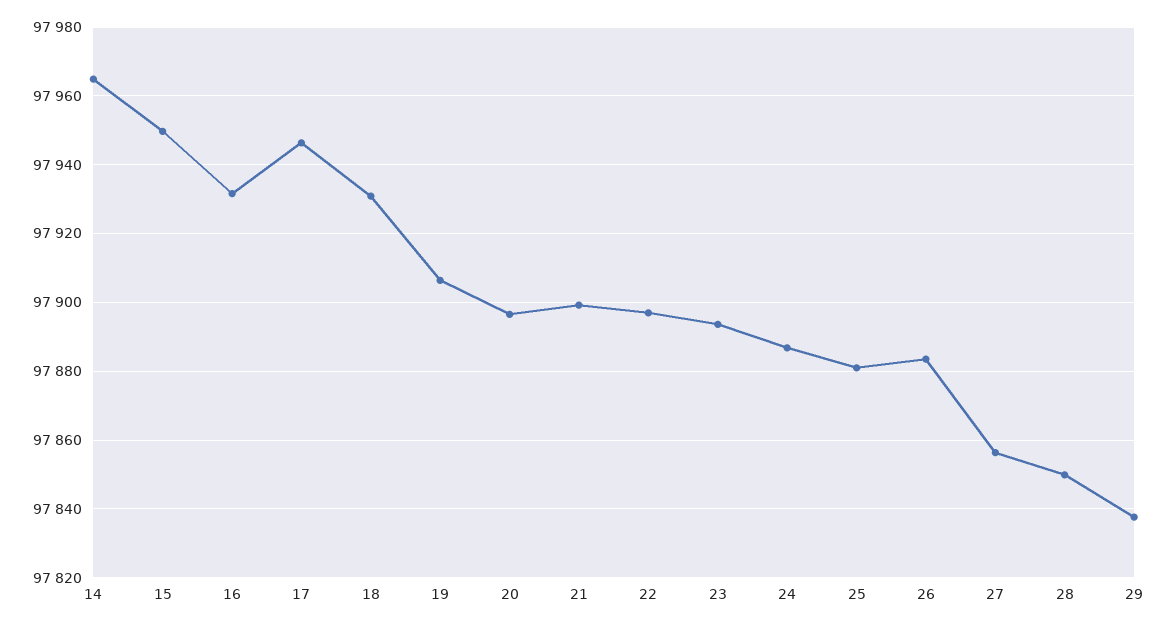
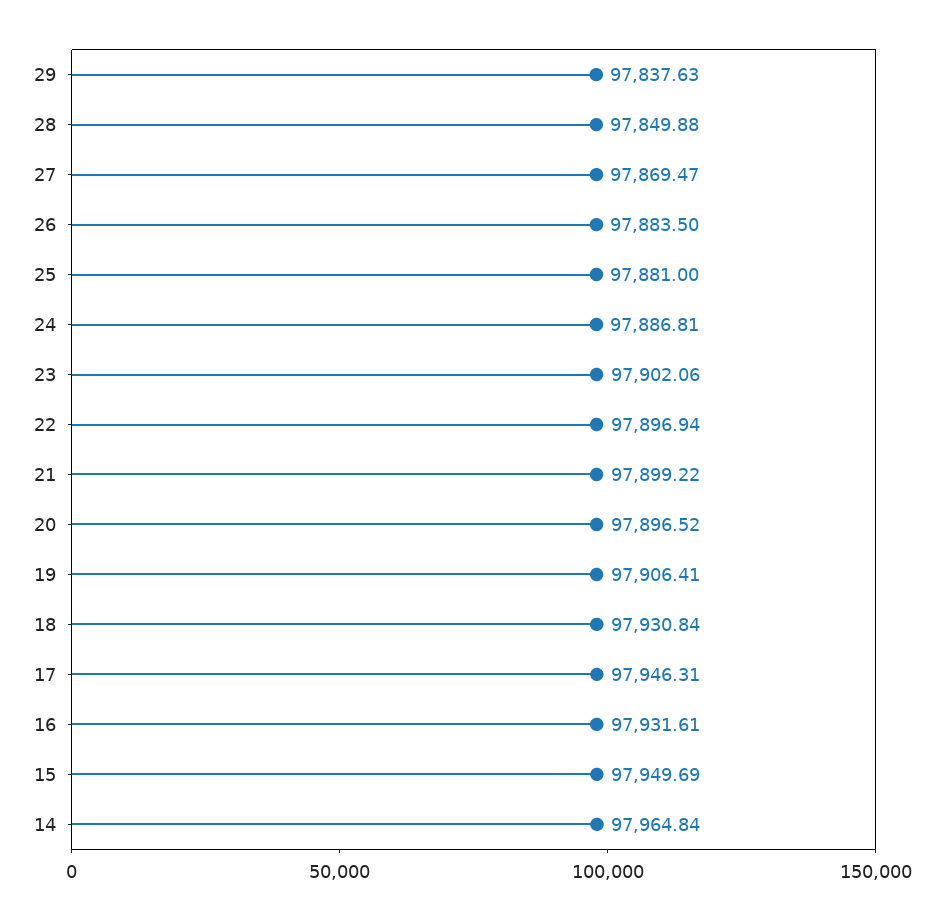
23: 97894 -> 97902.06
27: 97856 -> 97869.47

